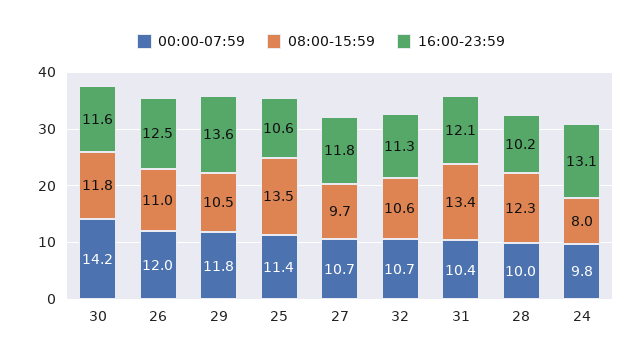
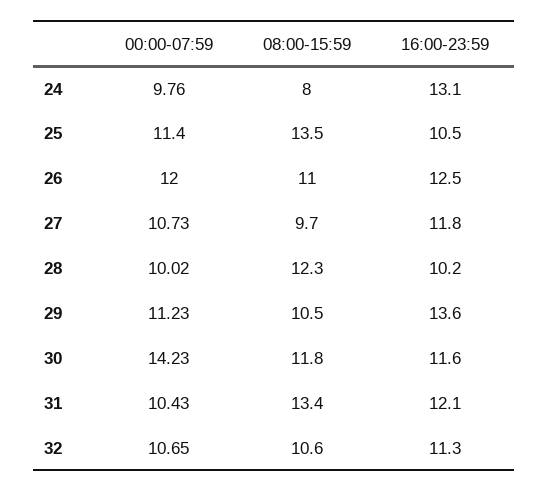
00:00-07:59, 29: 11.8 -> 11.23
16:00-23:59, 25: 10.6 -> 10.5

